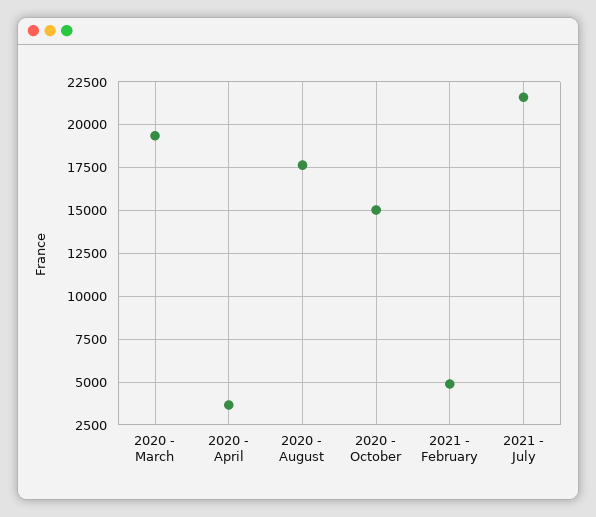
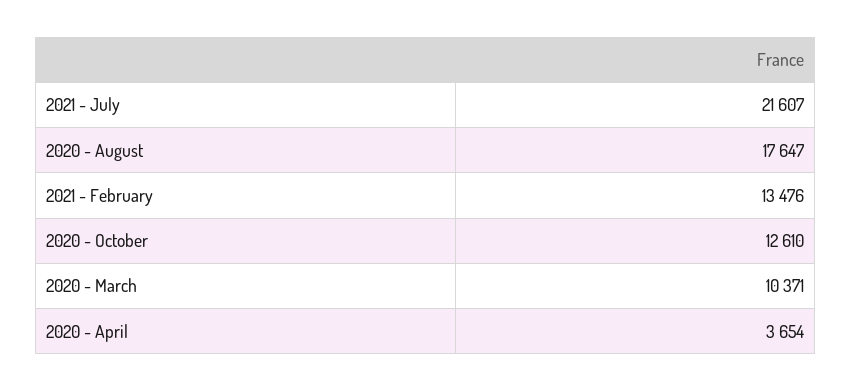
2020 - March: 19500 -> 10371
2020 - October: 15000 -> 12610
2021 - February: 5000 -> 13476

